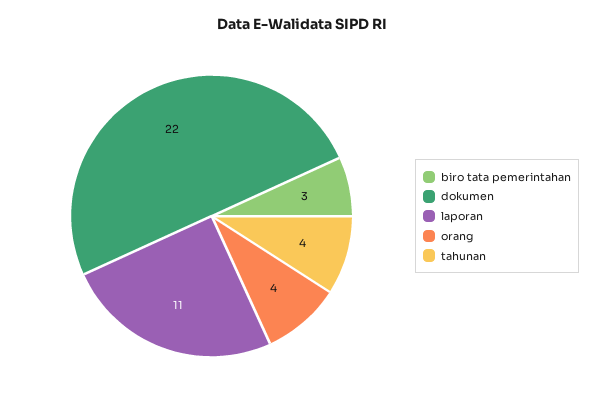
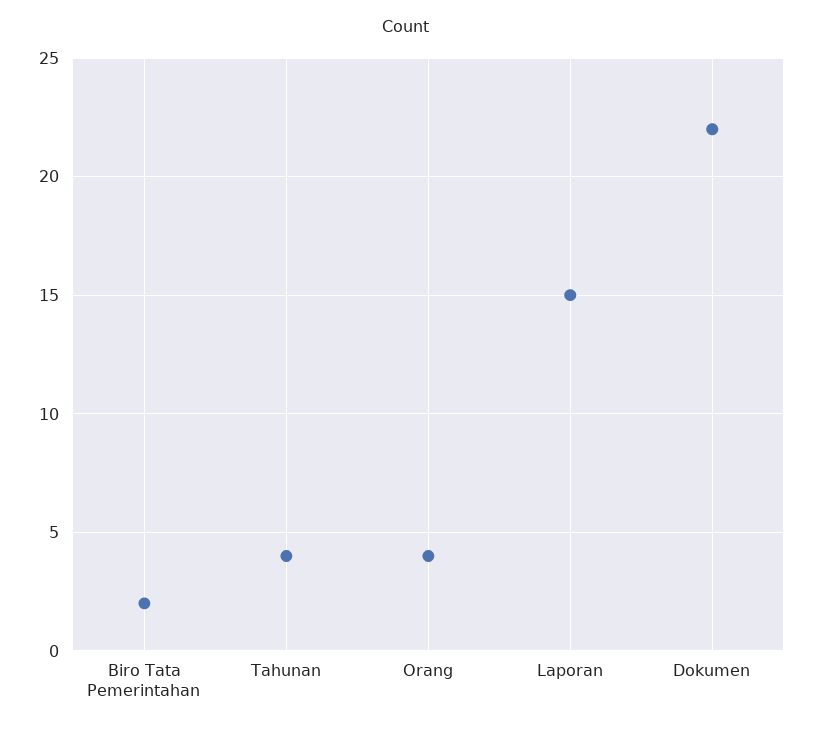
biro tata pemerintahan: 3 -> 2
laporan: 11 -> 15

